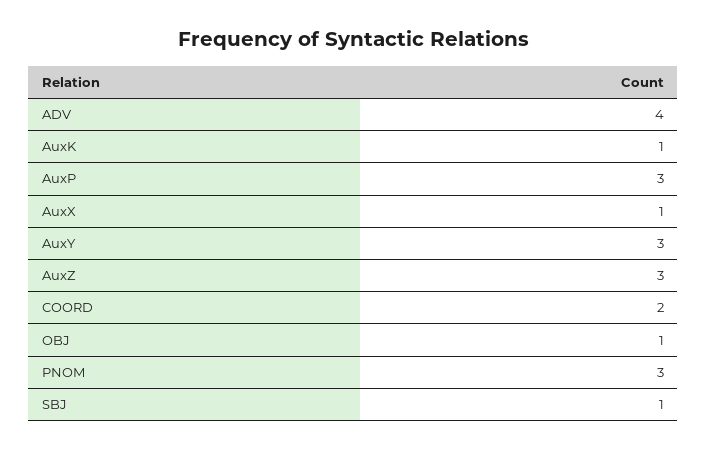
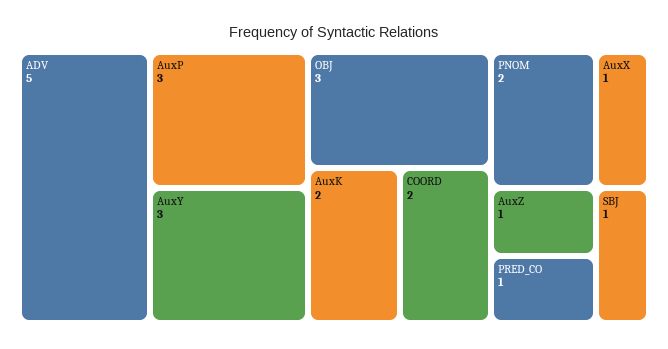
ADV: 4 -> 5
AuxK: 1 -> 2
AuxZ: 3 -> 1
OBJ: 1 -> 3
PNOM: 3 -> 2
PRED_CO: none -> 1

